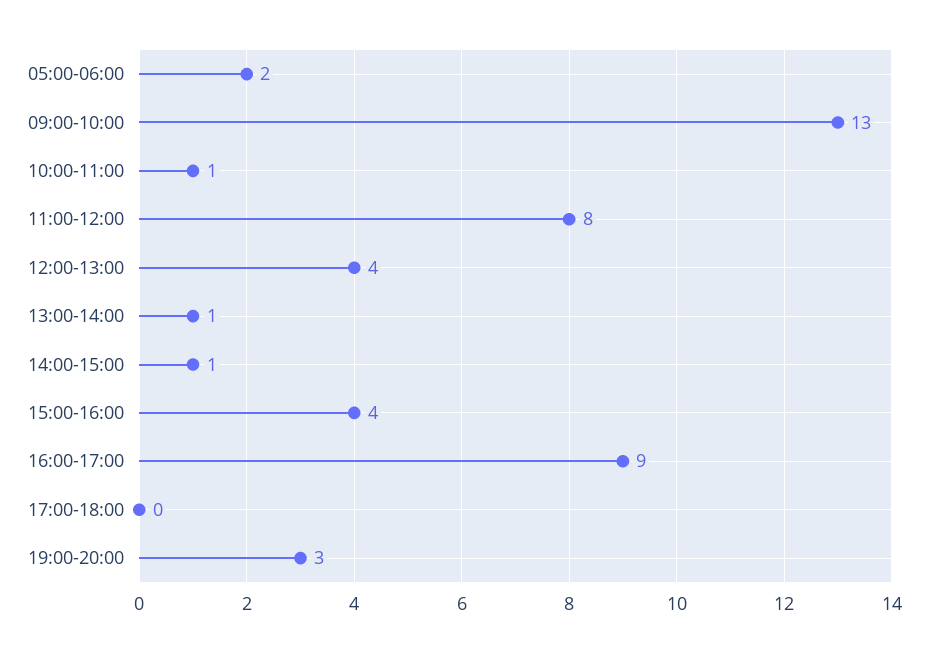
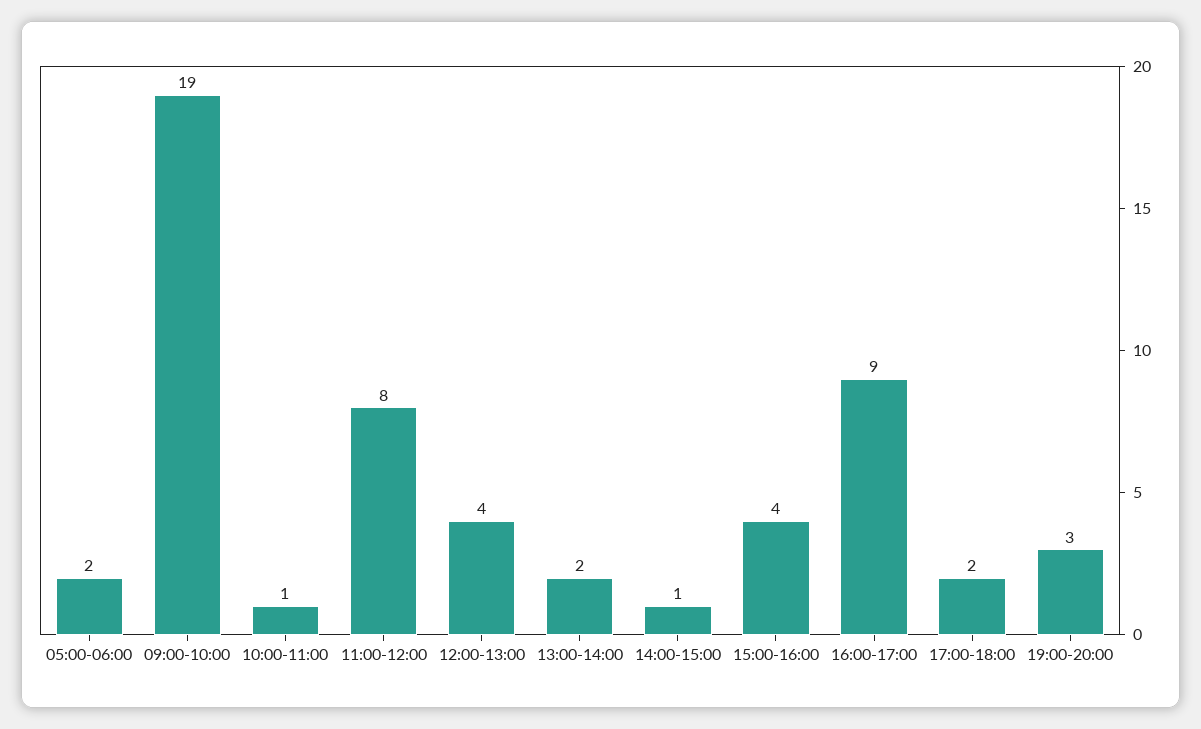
09:00-10:00: 13 -> 19
13:00-14:00: 1 -> 2
17:00-18:00: 0 -> 2

